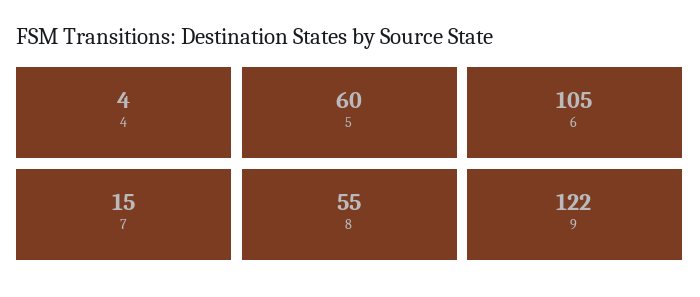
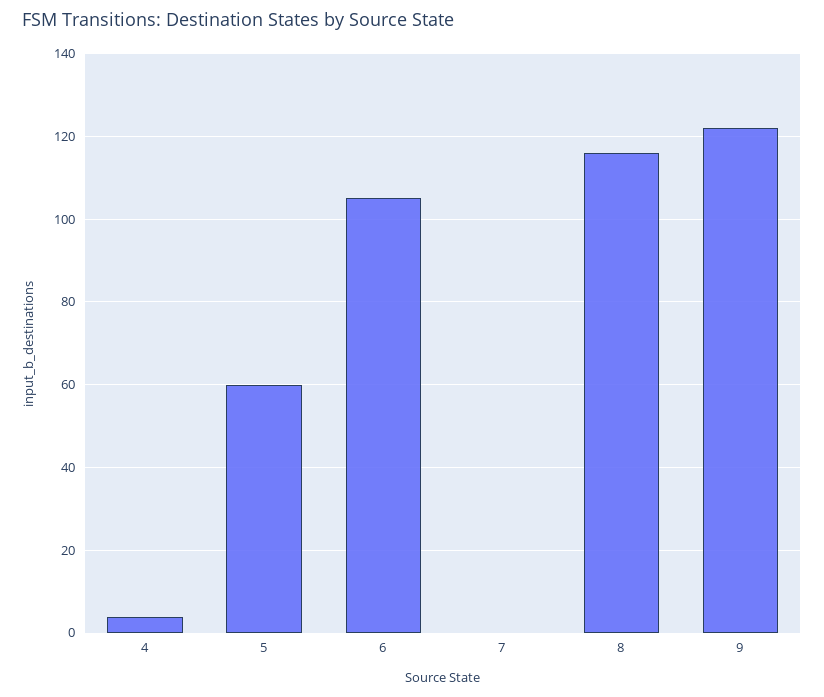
7: 15 -> 0
8: 55 -> 115

